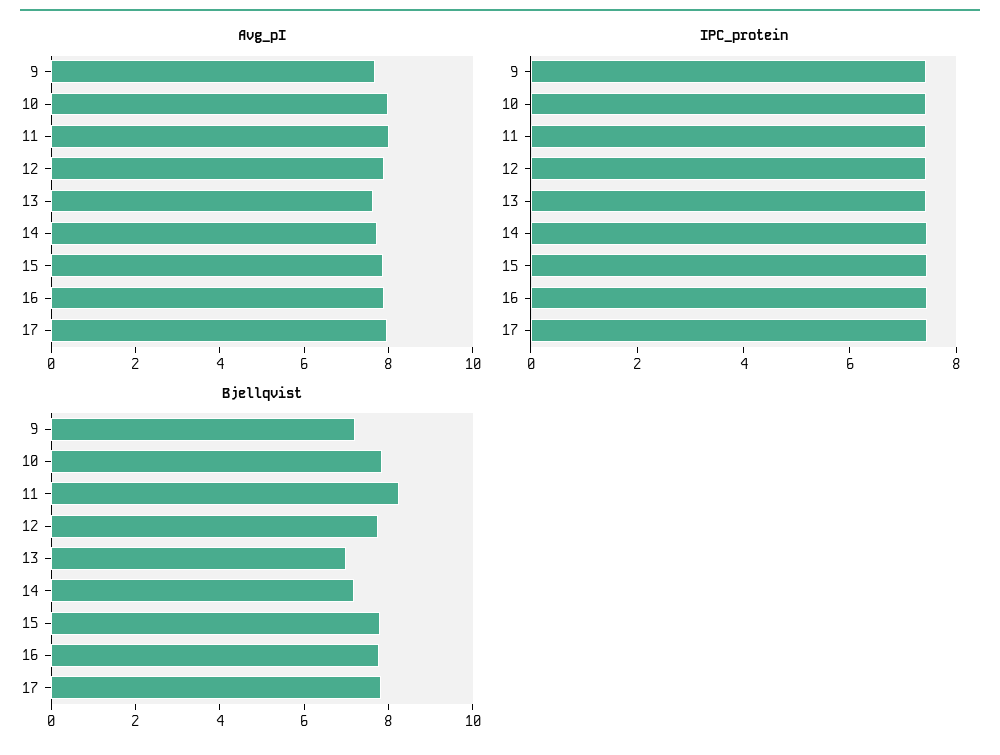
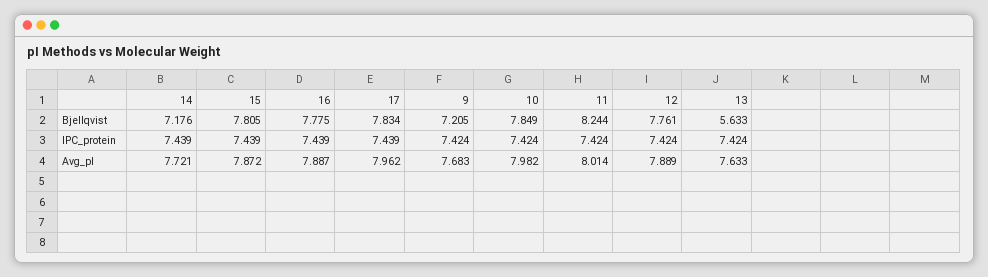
Bjellqvist, 13: 7 -> 5.633

